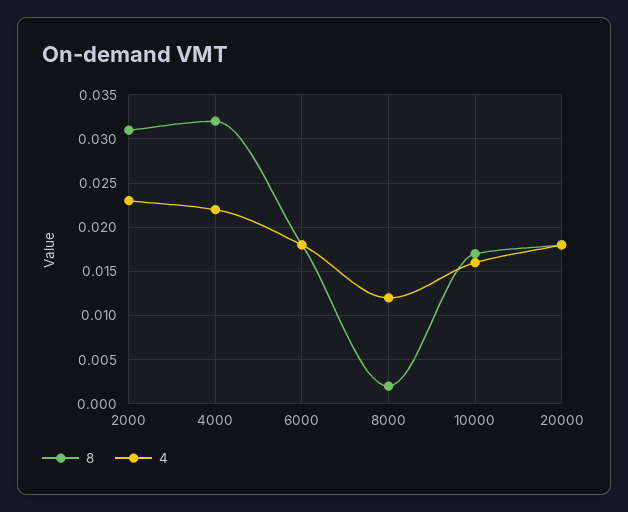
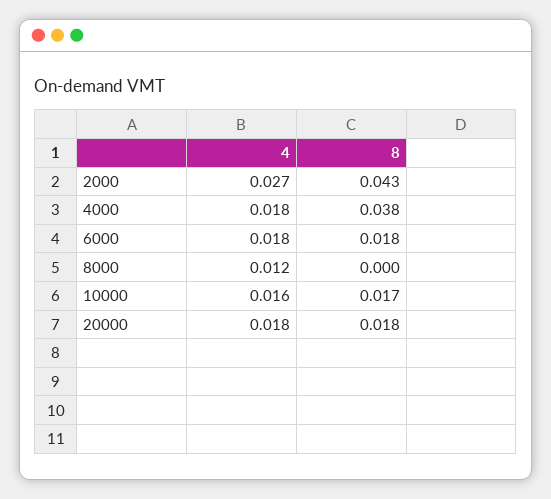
8, 2000: 0.031 -> 0.043
4, 2000: 0.023 -> 0.027
8, 4000: 0.032 -> 0.038
4, 4000: 0.022 -> 0.018
8, 8000: 0.002 -> 0

